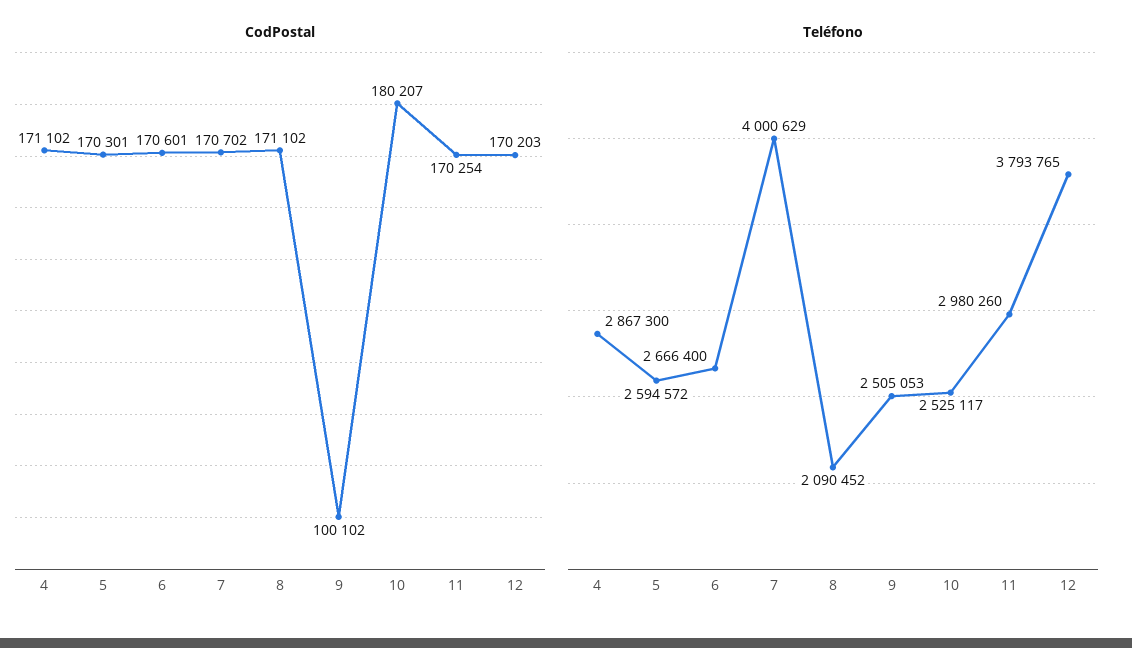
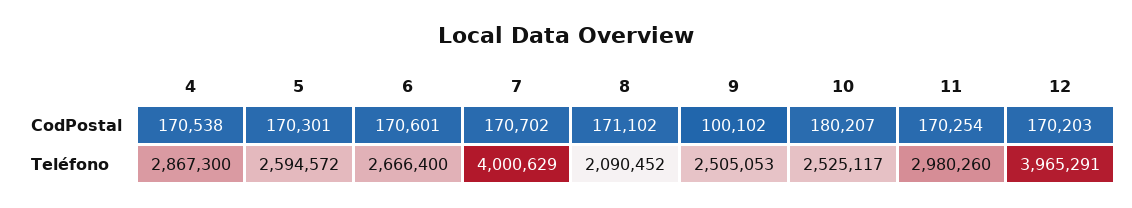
CodPostal, 4: 171102 -> 170538
Teléfono, 12: 3793765 -> 3965291

